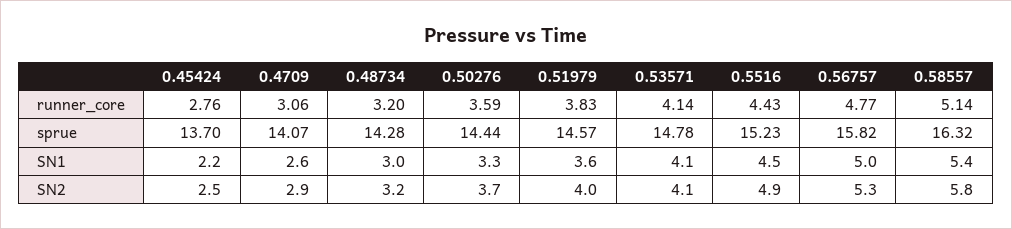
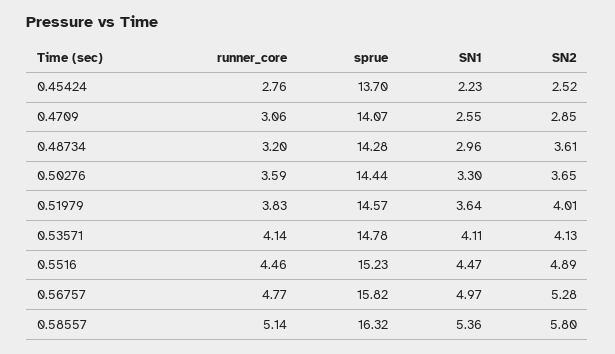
0.5516, runner_core: 4.43 -> 4.46
0.48734, SN2: 3.2 -> 3.61

